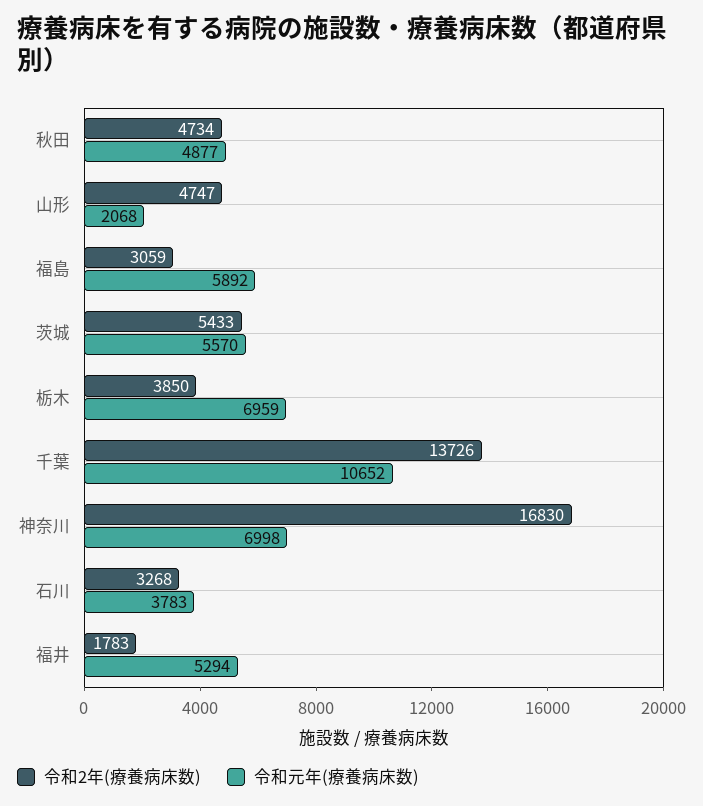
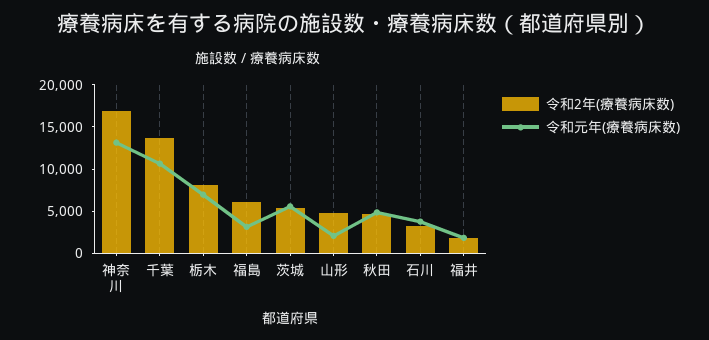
令和2年(療養病床数), 福島: 3059 -> 6000
令和元年(療養病床数), 福島: 5892 -> 3000
令和2年(療養病床数), 栃木: 3850 -> 8000
令和元年(療養病床数), 神奈川: 6998 -> 13000
令和元年(療養病床数), 福井: 5294 -> 2000

